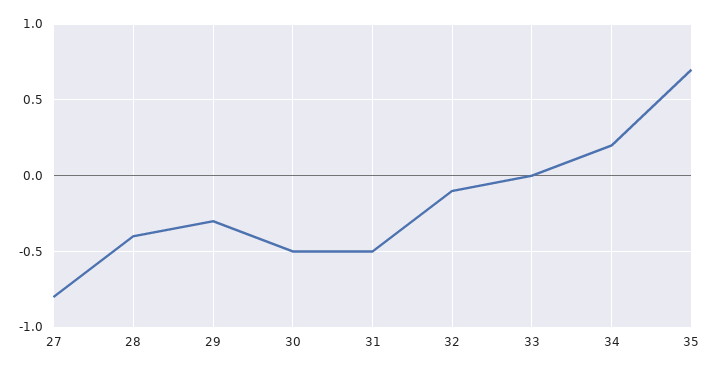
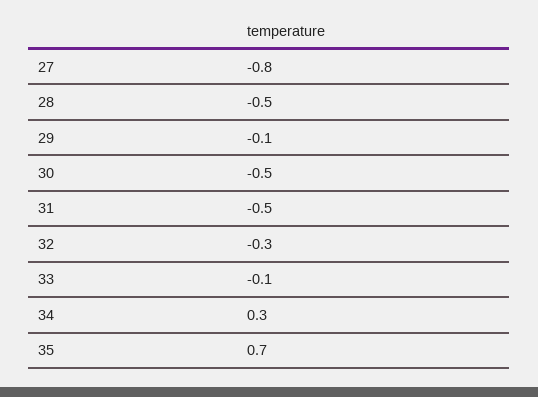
28: -0.4 -> -0.5
29: -0.3 -> -0.1
32: -0.1 -> -0.3
33: 0 -> -0.1
34: 0.2 -> 0.3

